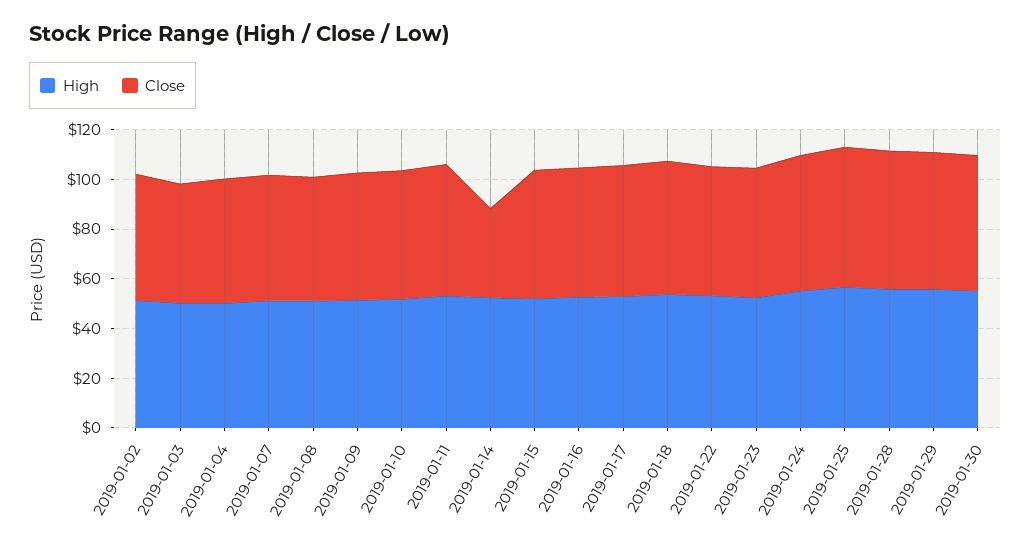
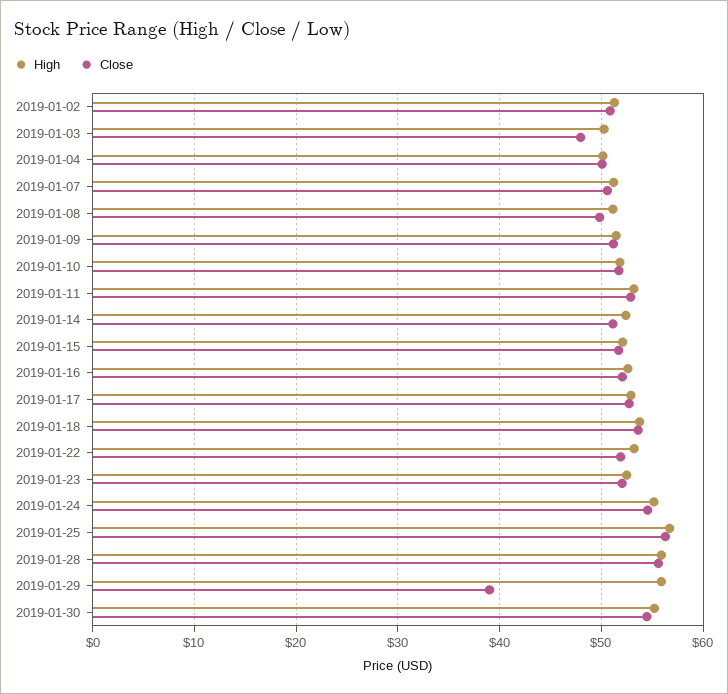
Close, 2019-01-14: 35 -> 51
Close, 2019-01-29: 55 -> 39

